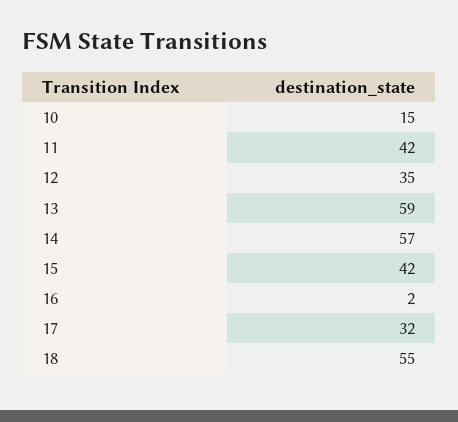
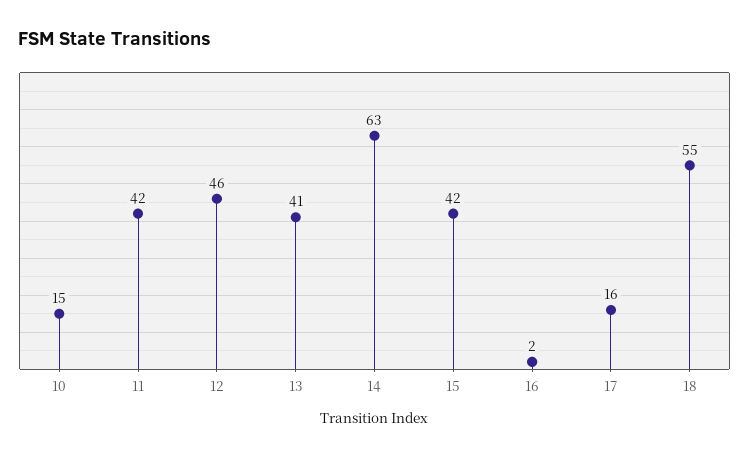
12: 35 -> 46
13: 59 -> 41
14: 57 -> 63
17: 32 -> 16

